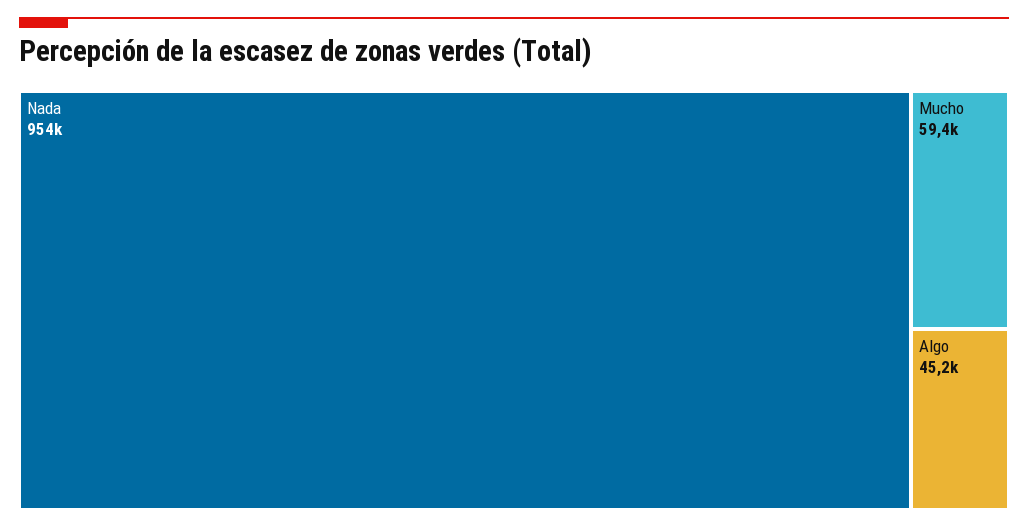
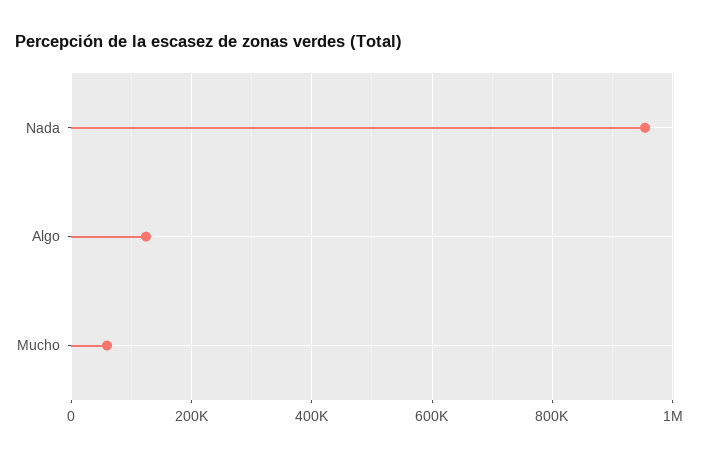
Algo: 45200 -> 120000

